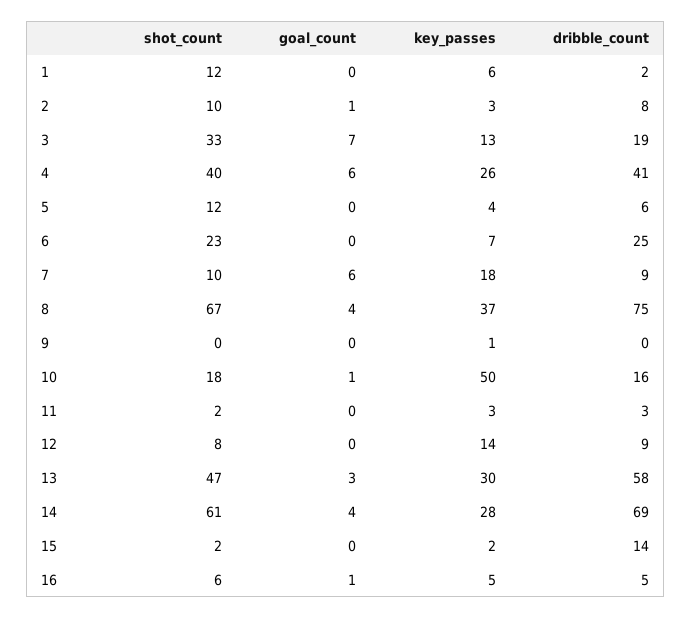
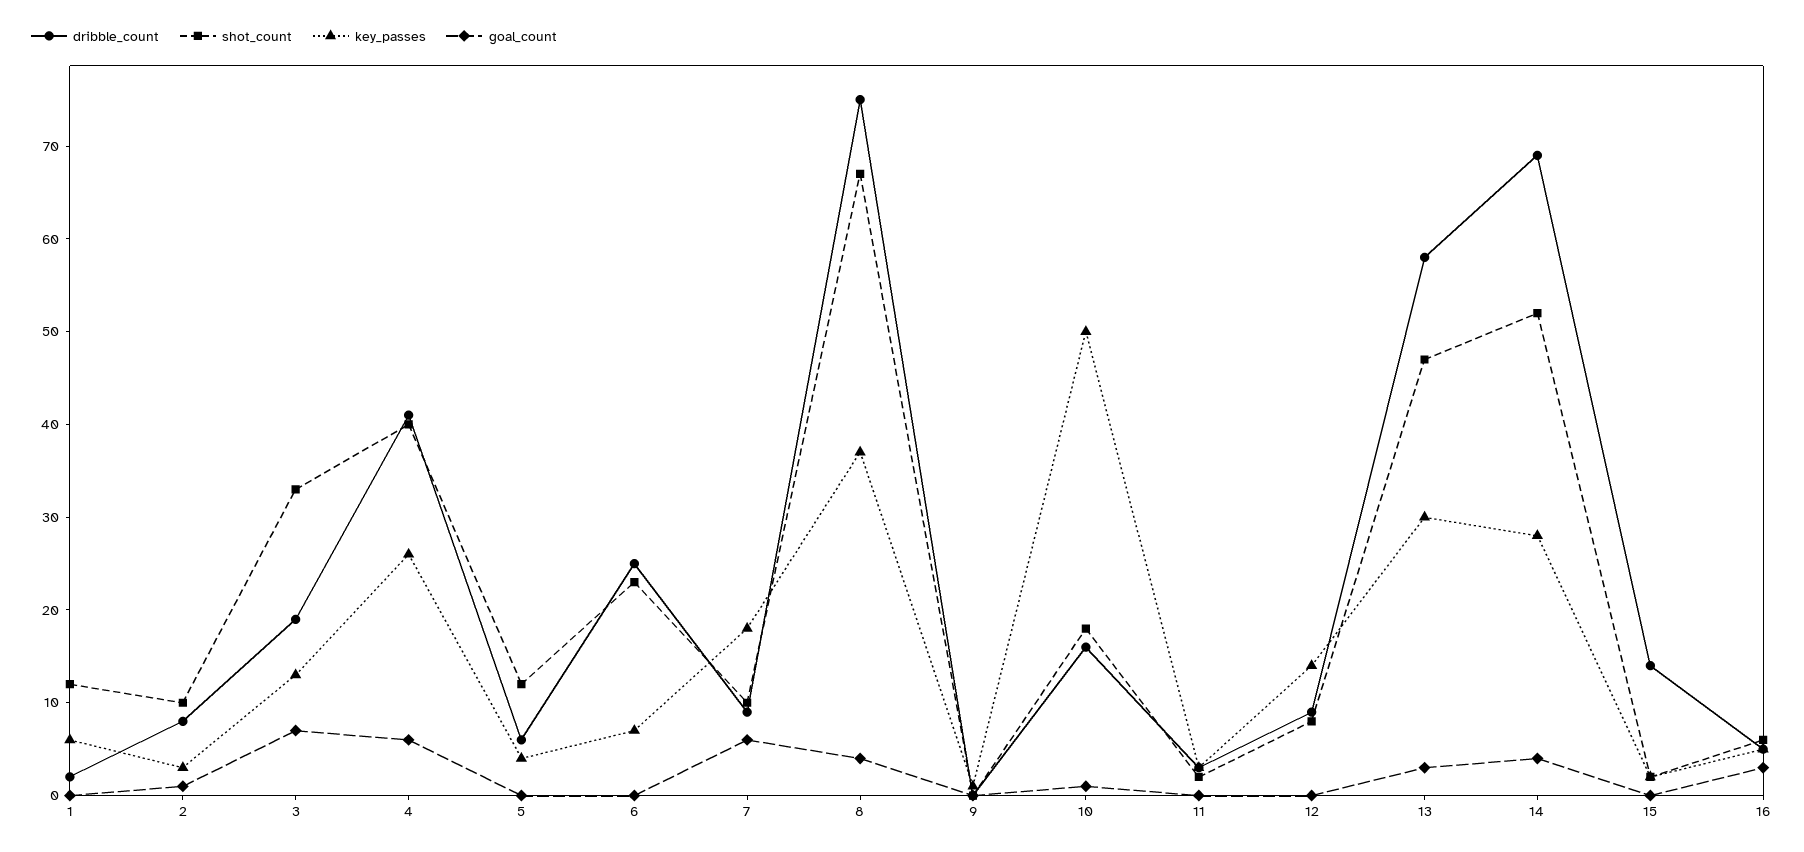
shot_count, 14: 61 -> 52
goal_count, 16: 1 -> 3

